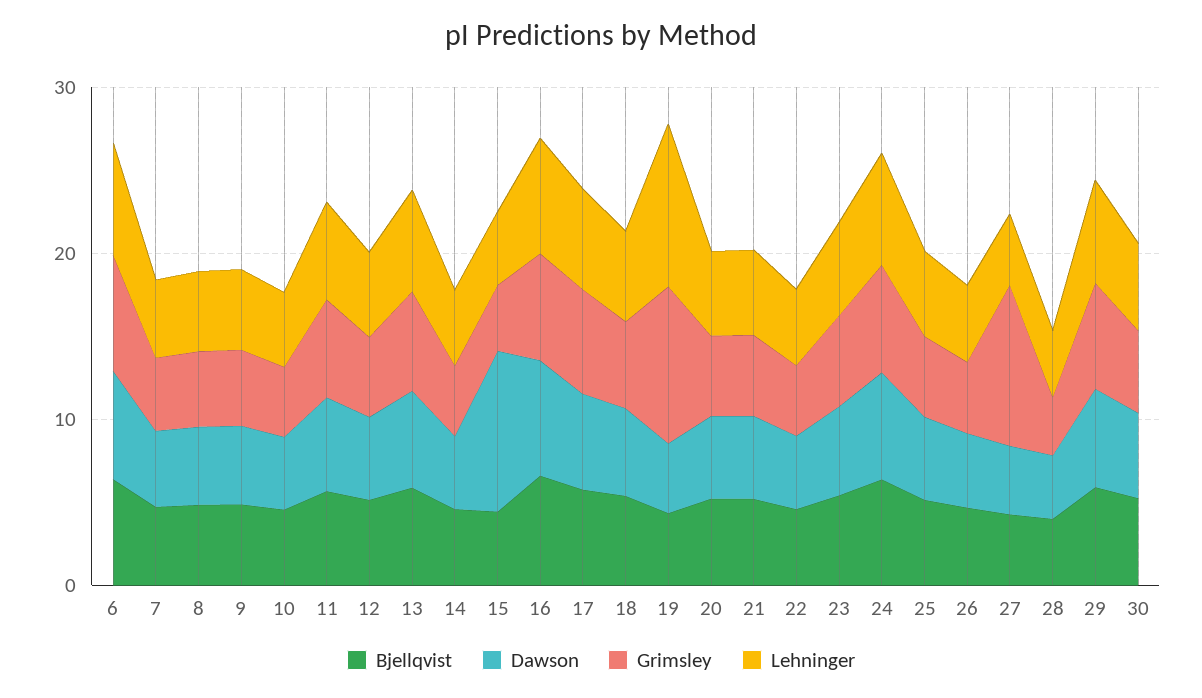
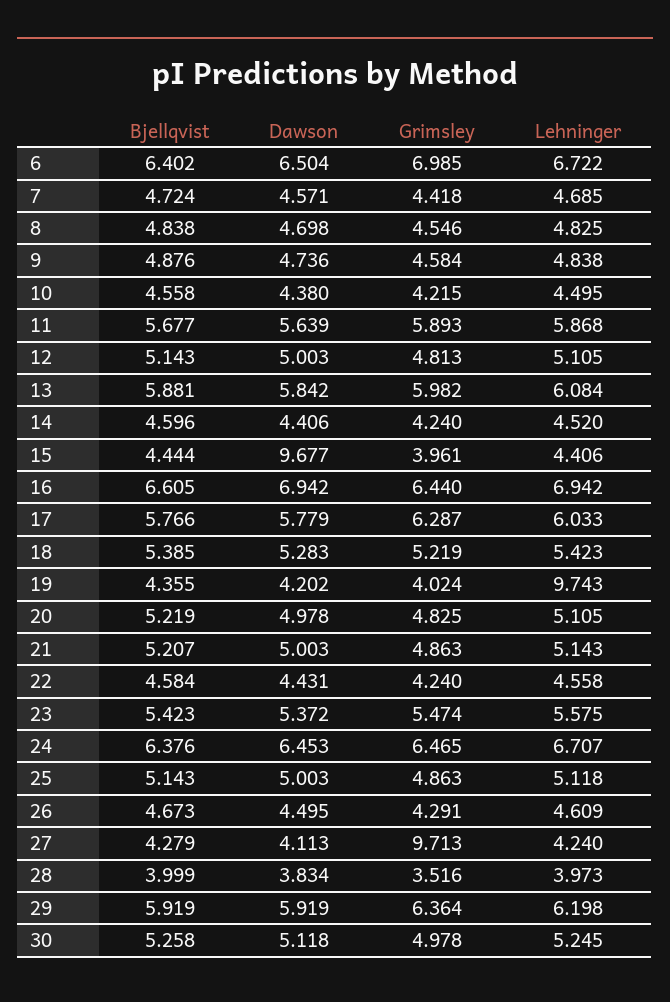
Grimsley, 19: 10 -> 4.024

